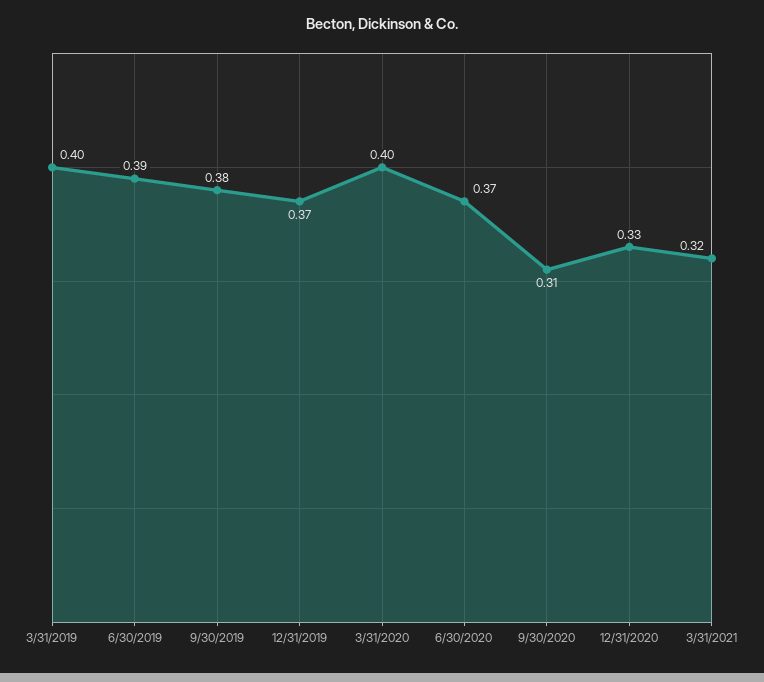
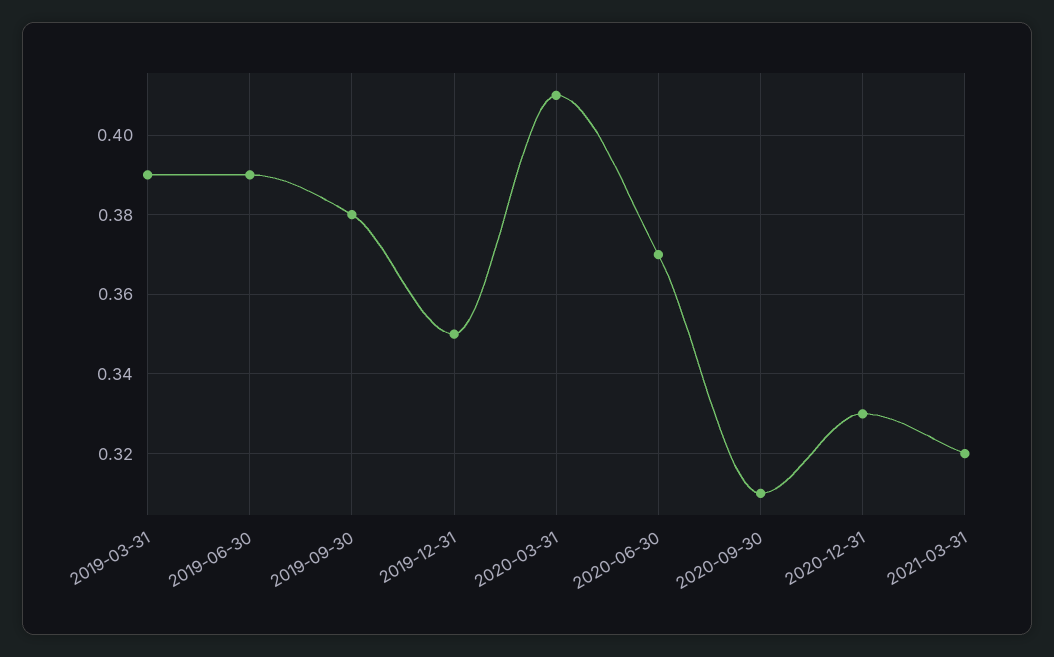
3/31/2019: 0.4 -> 0.39
12/31/2019: 0.37 -> 0.35
3/31/2020: 0.4 -> 0.41

